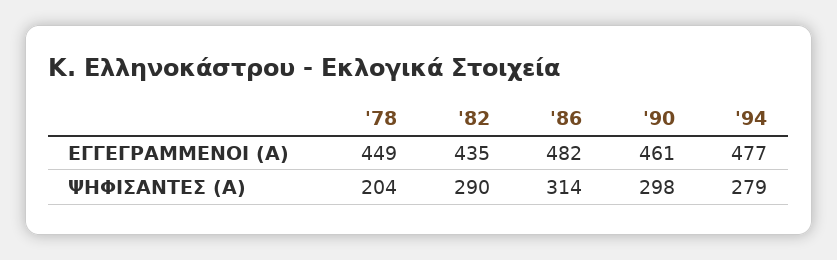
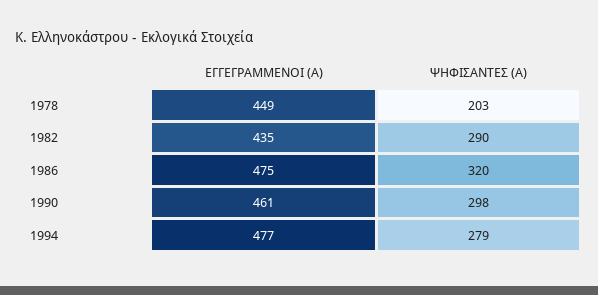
'86, ΕΓΓΕΓΡΑΜΜΕΝΟΙ (Α): 482 -> 475
'78, ΨΗΦΙΣΑΝΤΕΣ (Α): 204 -> 203
'86, ΨΗΦΙΣΑΝΤΕΣ (Α): 314 -> 320

